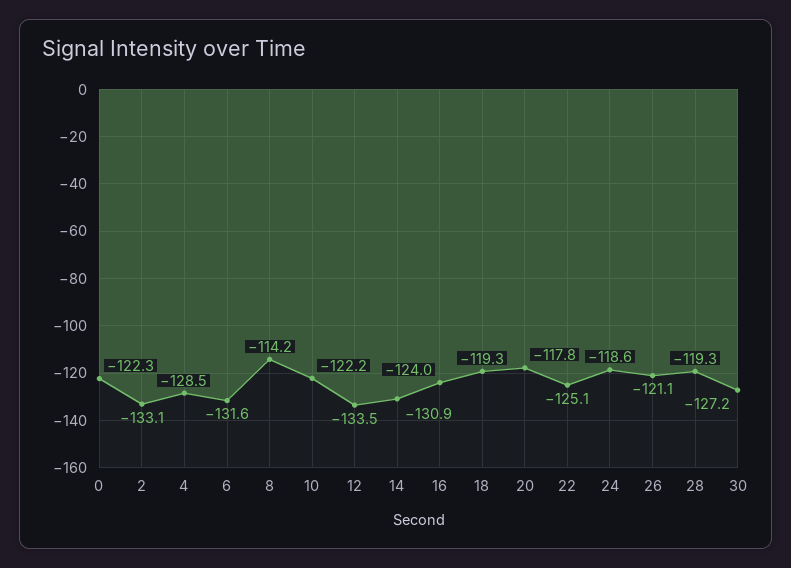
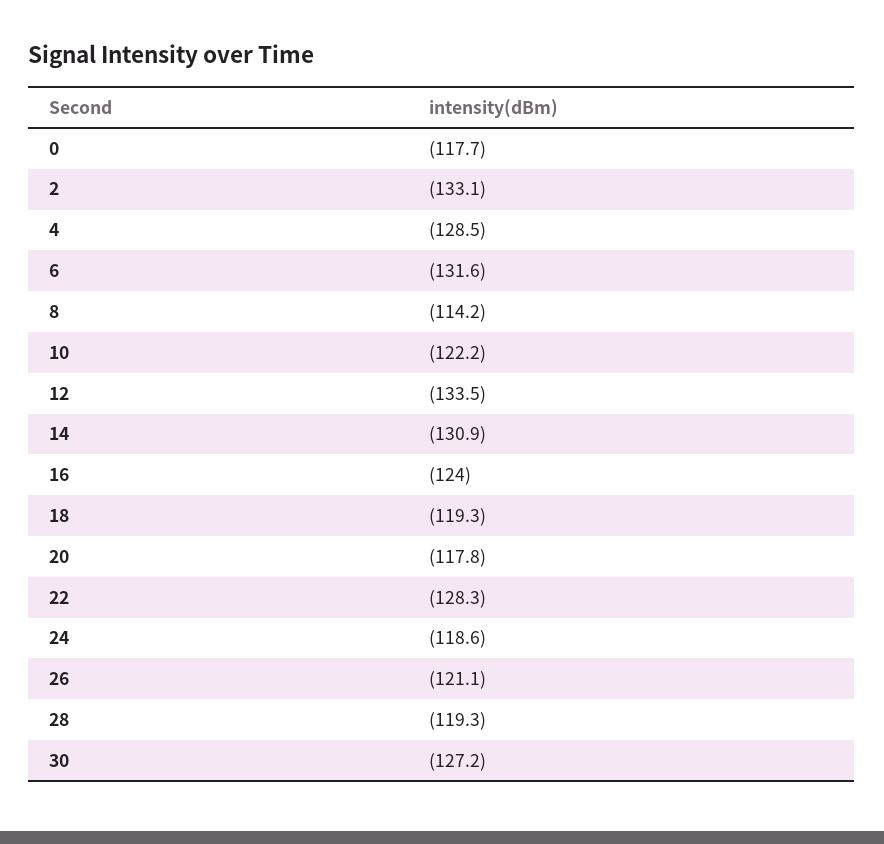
0: -122.3 -> -117.7
22: -125.1 -> -128.3

